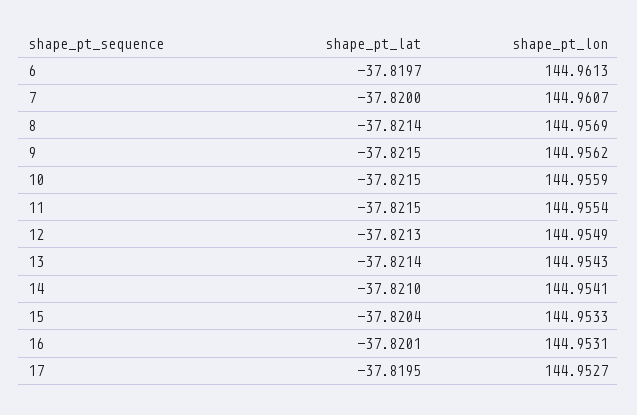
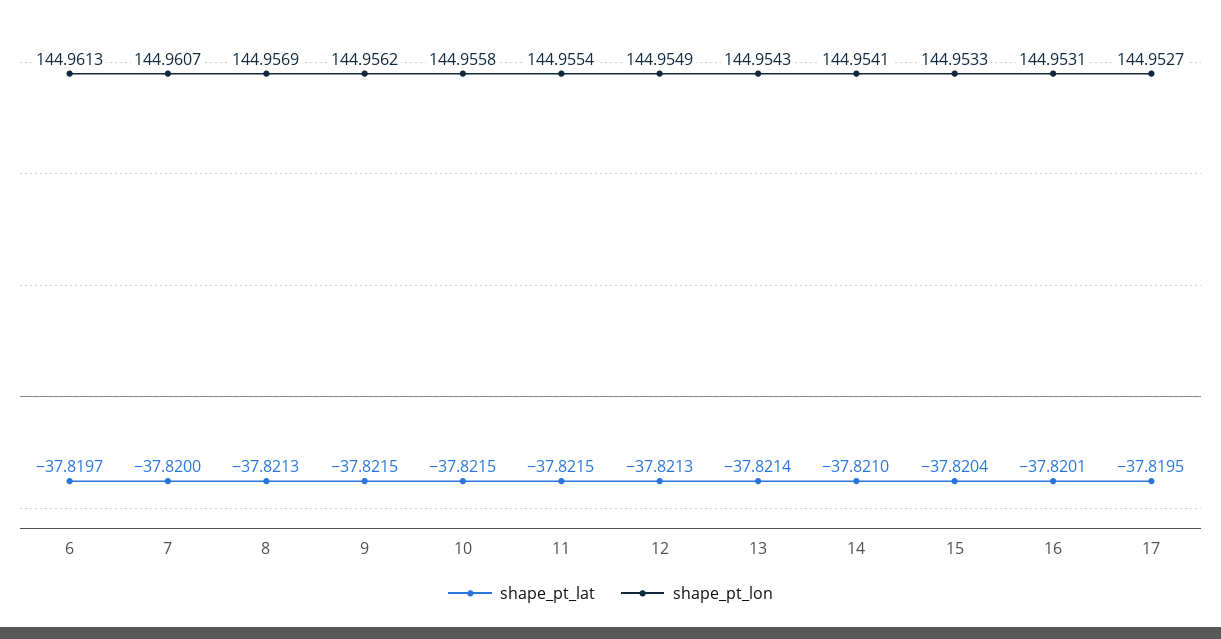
shape_pt_lat, 8: -37.8214 -> -37.8213
shape_pt_lon, 10: 144.9559 -> 144.9558

